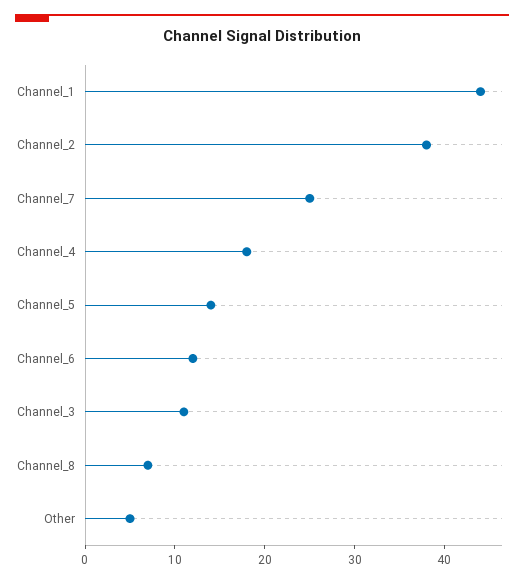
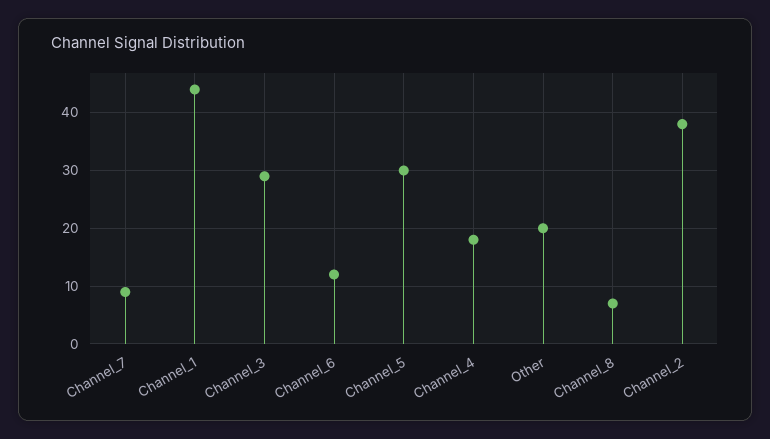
Channel_7: 25 -> 10
Channel_5: 14 -> 30
Channel_3: 11 -> 30
Other: 5 -> 20

